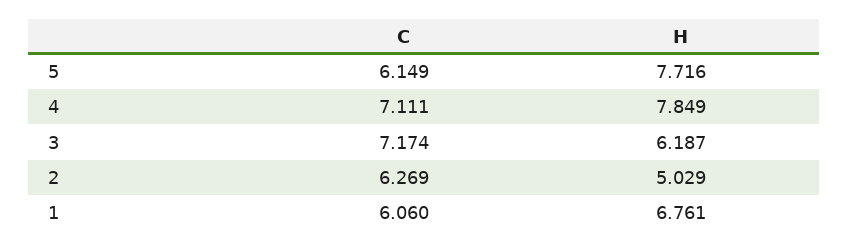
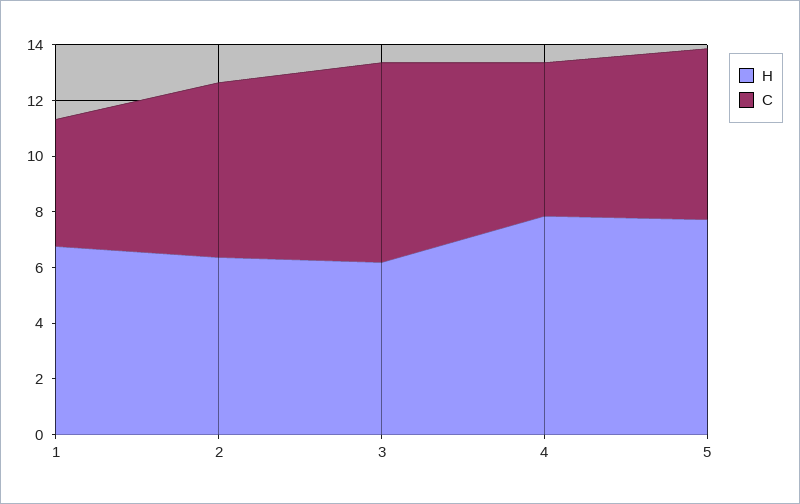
C, 4: 7.111 -> 5.5
H, 2: 5.029 -> 6.5
C, 1: 6.06 -> 4.5

